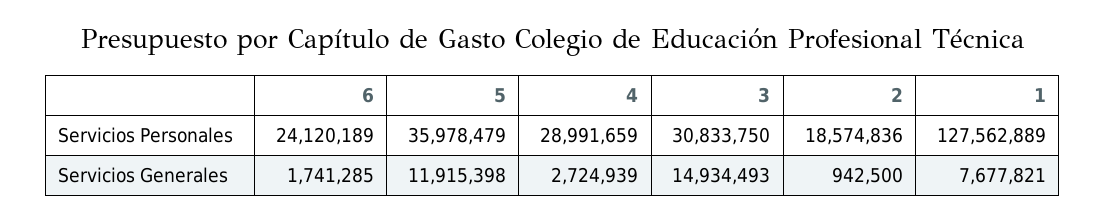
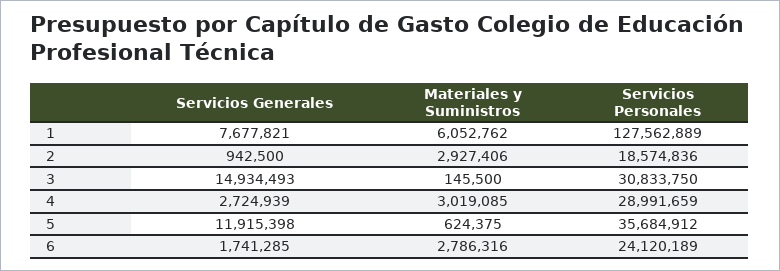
5, Servicios Personales: 35978479 -> 35684912
1, Materiales y Suministros: none -> 6052762
2, Materiales y Suministros: none -> 2927406
3, Materiales y Suministros: none -> 145500
4, Materiales y Suministros: none -> 3019085
5, Materiales y Suministros: none -> 624375
6, Materiales y Suministros: none -> 2786316

